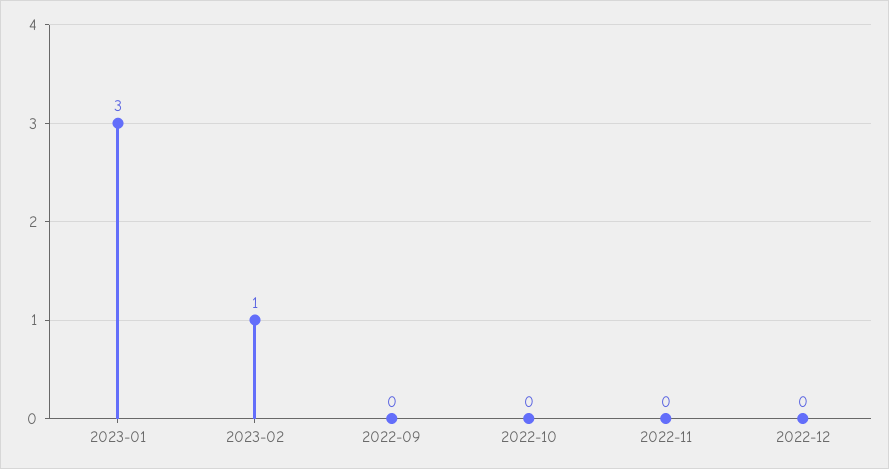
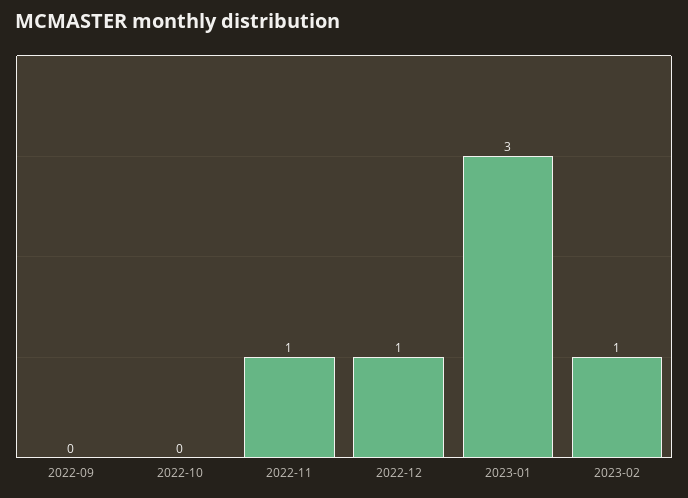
2022-11: 0 -> 1
2022-12: 0 -> 1

